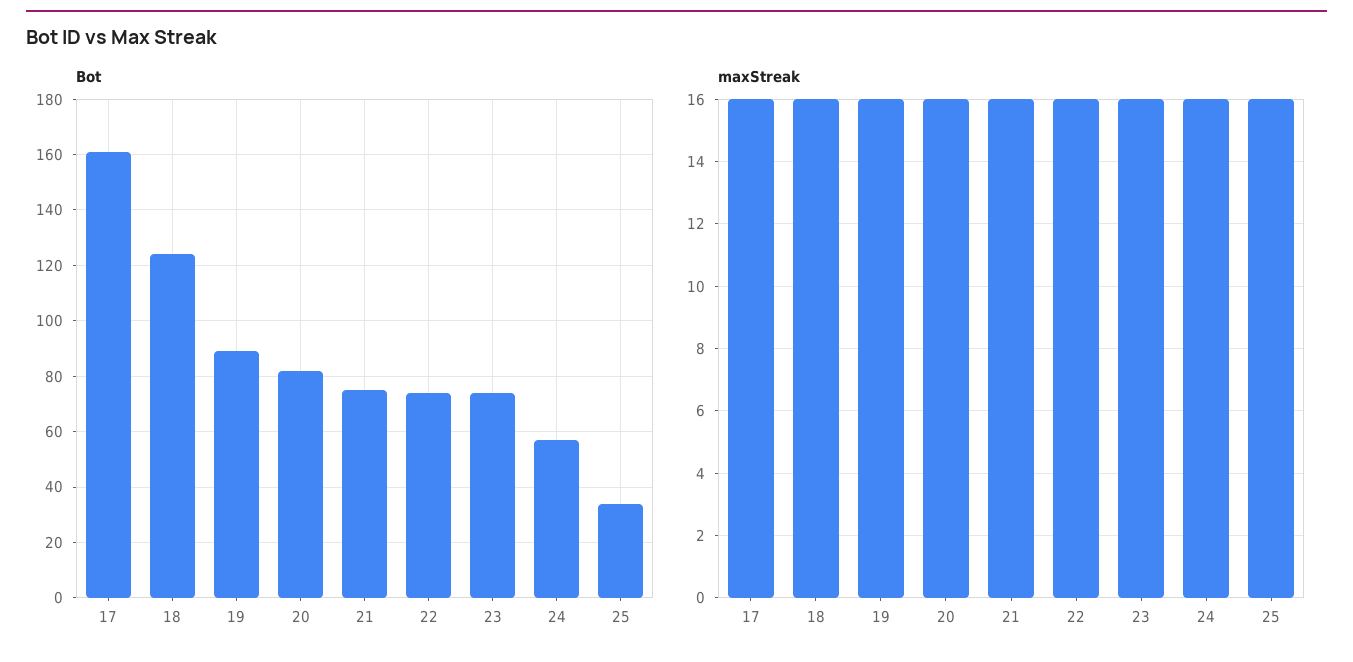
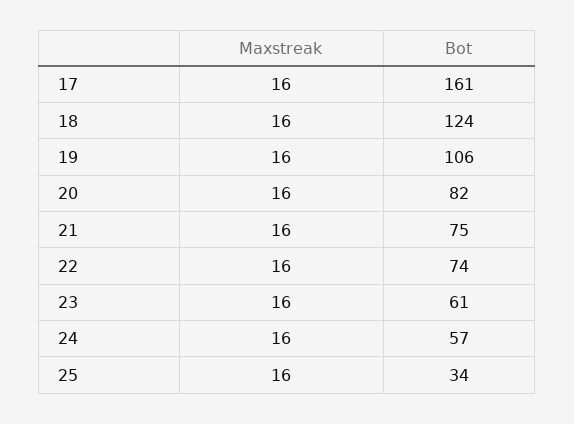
Bot, 19: 90 -> 106
Bot, 23: 75 -> 61

